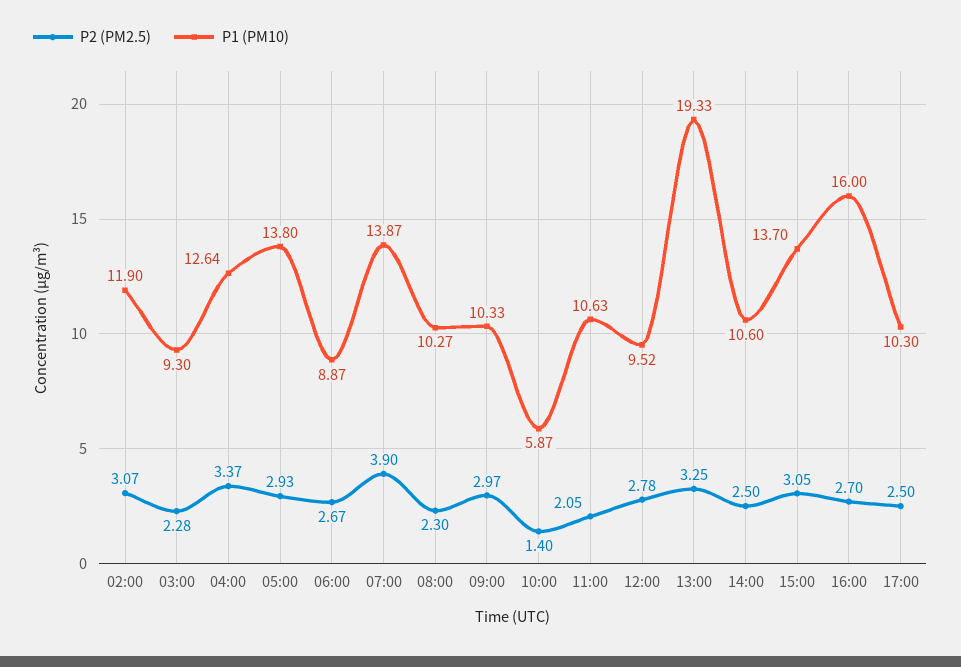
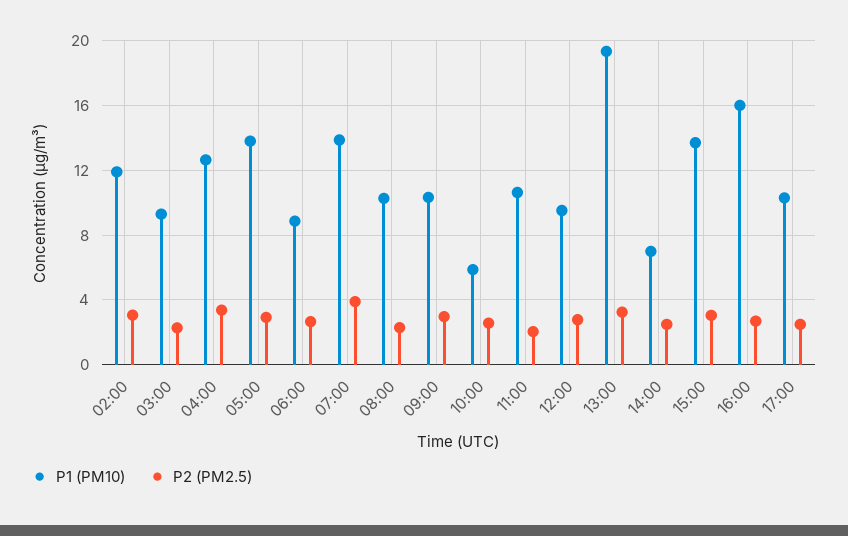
P2 (PM2.5), 10:00: 1.4 -> 2.5
P1 (PM10), 14:00: 10.6 -> 7

